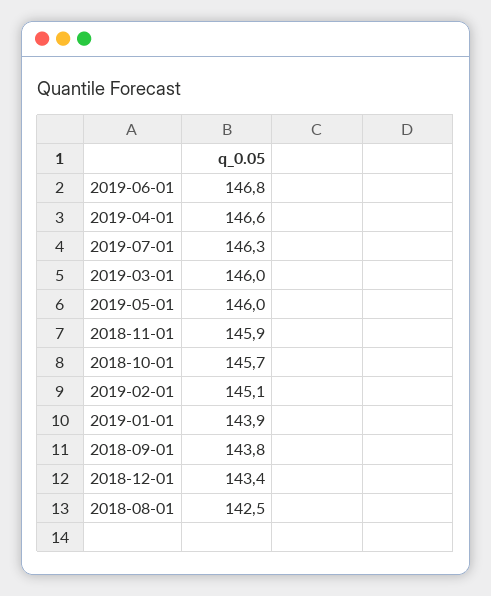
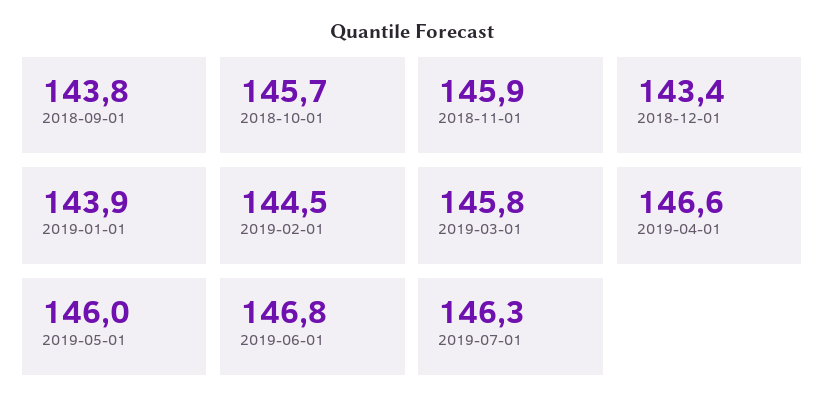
2019-03-01: 146 -> 145.8
2019-02-01: 145.1 -> 144.5
2018-08-01: 142.5 -> none

